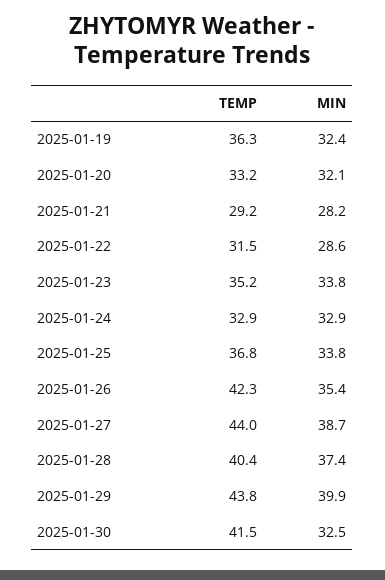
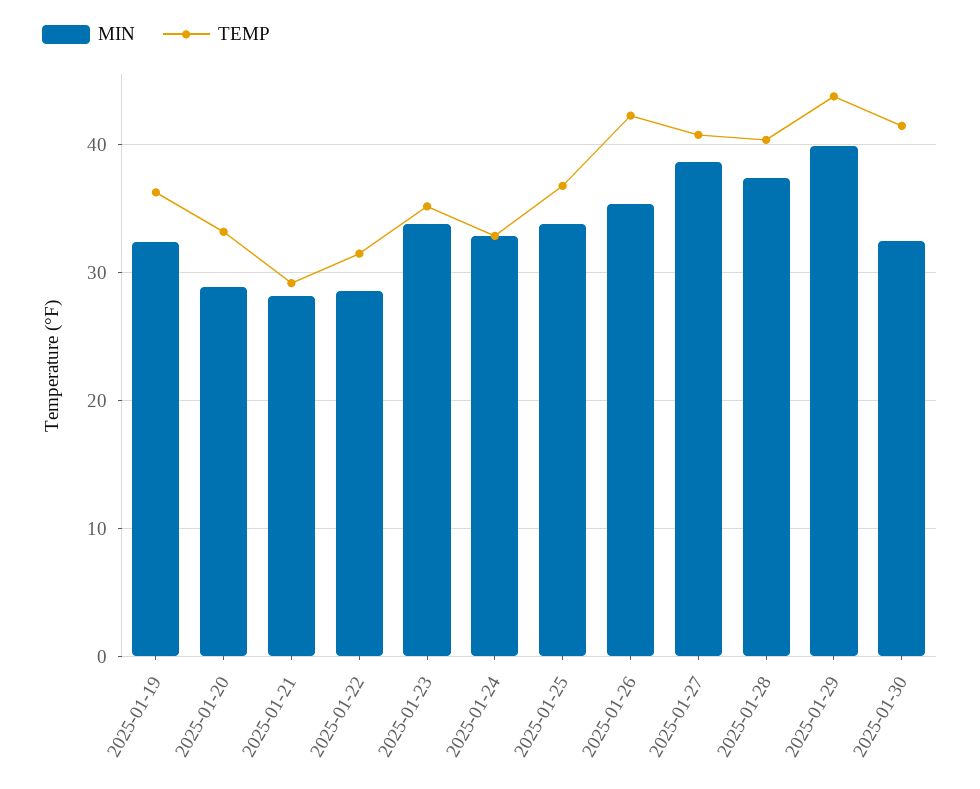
MIN, 2025-01-20: 32.1 -> 29
TEMP, 2025-01-27: 44 -> 41

